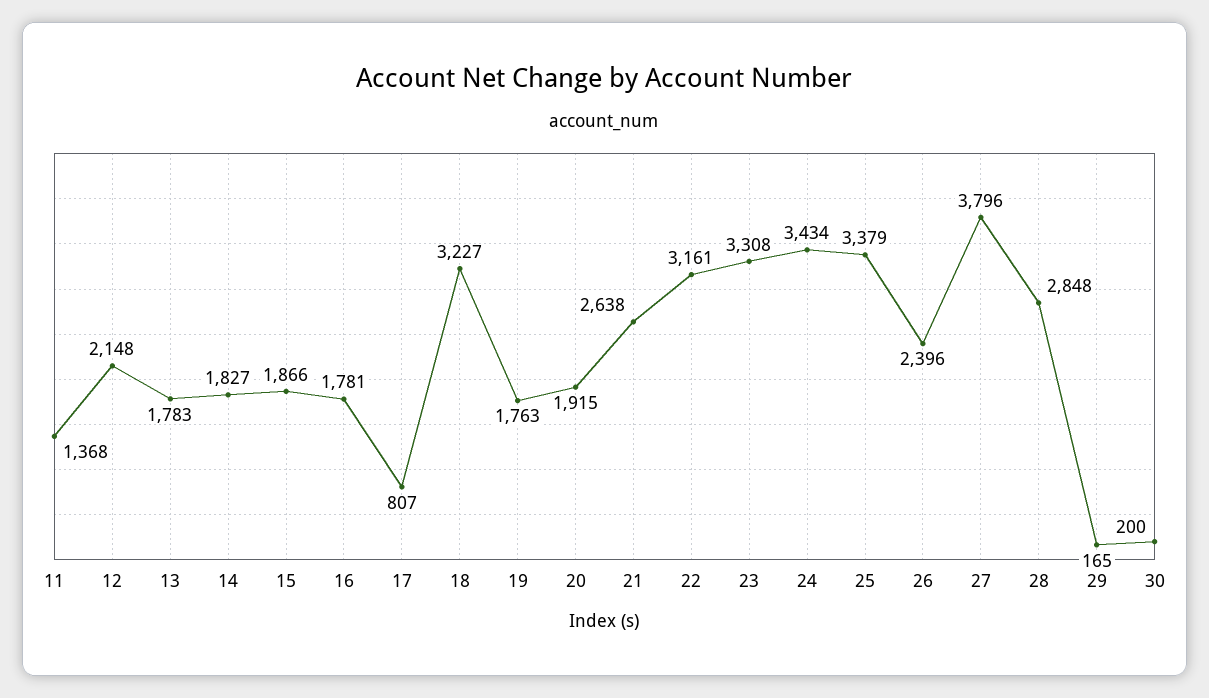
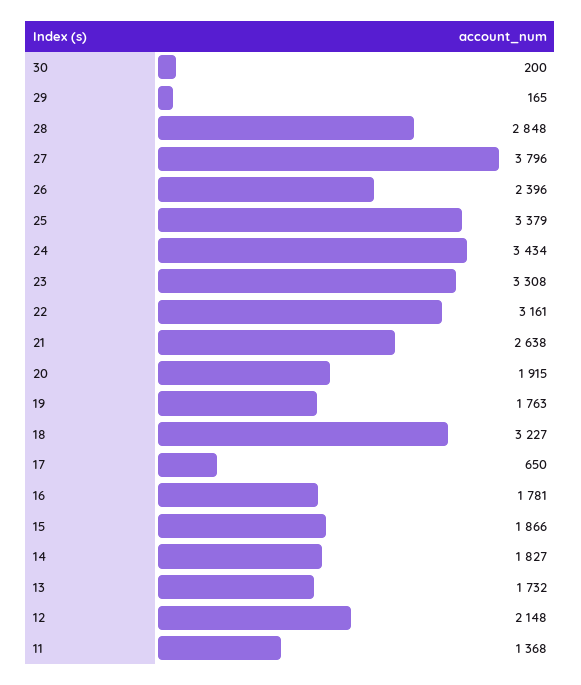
13: 1783 -> 1732
17: 807 -> 650

